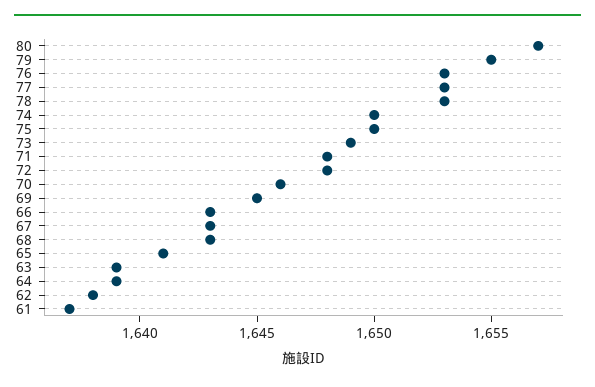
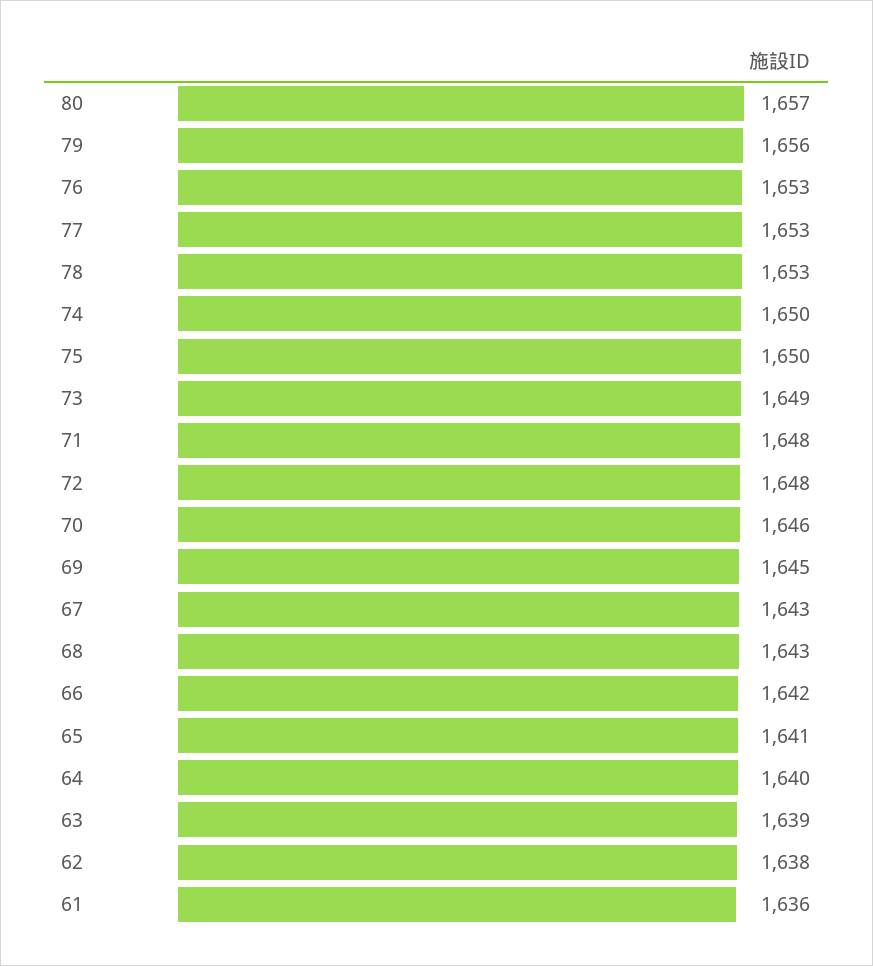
79: 1655 -> 1656
66: 1643 -> 1642
64: 1639 -> 1640
61: 1637 -> 1636

